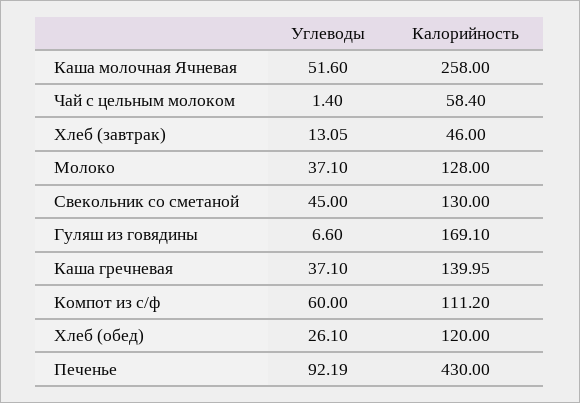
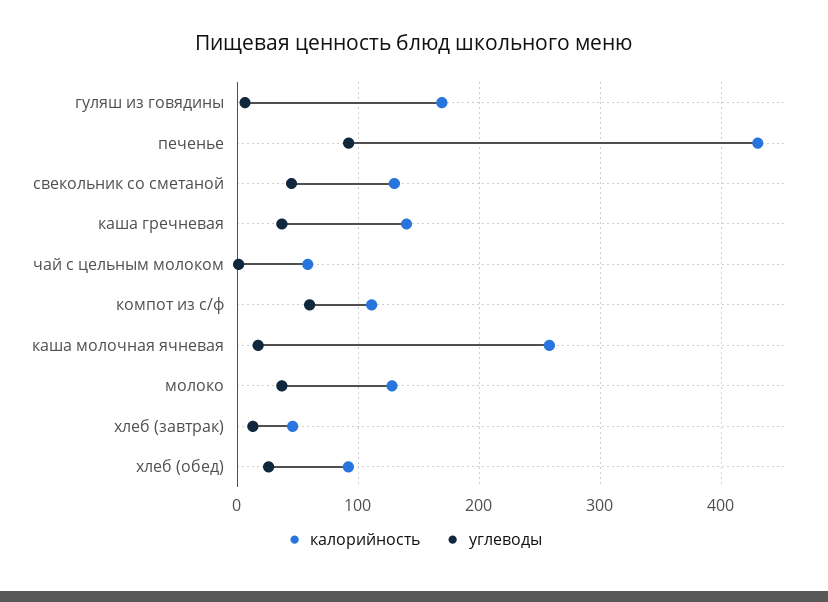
Углеводы, Каша молочная Ячневая: 51.6 -> 20
Калорийность, Хлеб (обед): 120 -> 90

